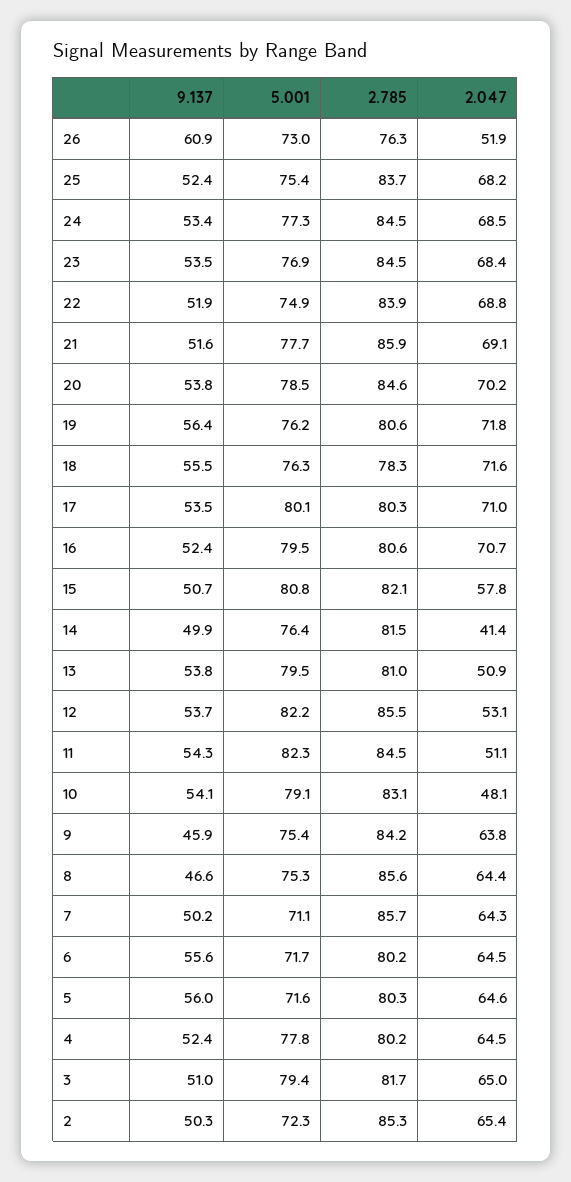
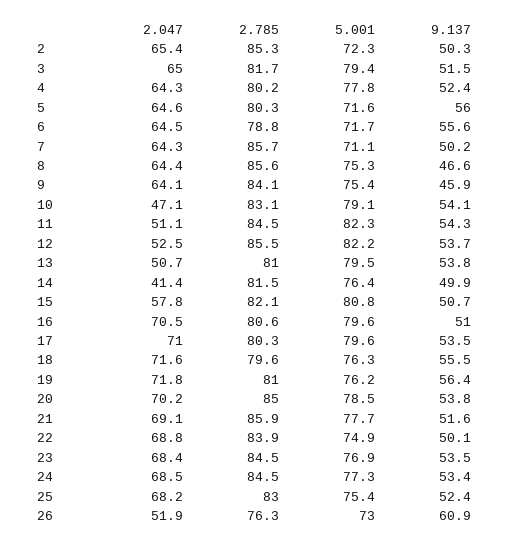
2.785, 25: 83.7 -> 83
9.137, 22: 51.9 -> 50.1
2.785, 20: 84.6 -> 85
2.785, 19: 80.6 -> 81
2.785, 18: 78.3 -> 79.6
5.001, 17: 80.1 -> 79.6
9.137, 16: 52.4 -> 51
5.001, 16: 79.5 -> 79.6
2.047, 16: 70.7 -> 70.5
2.047, 13: 50.9 -> 50.7
2.047, 12: 53.1 -> 52.5
2.047, 10: 48.1 -> 47.1
2.785, 9: 84.2 -> 84.1
2.047, 9: 63.8 -> 64.1
2.785, 6: 80.2 -> 78.8
2.047, 4: 64.5 -> 64.3
9.137, 3: 51 -> 51.5

